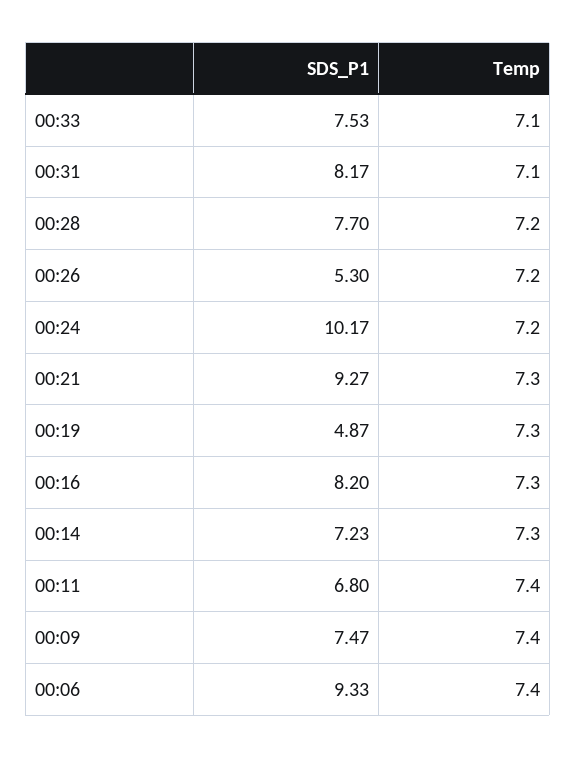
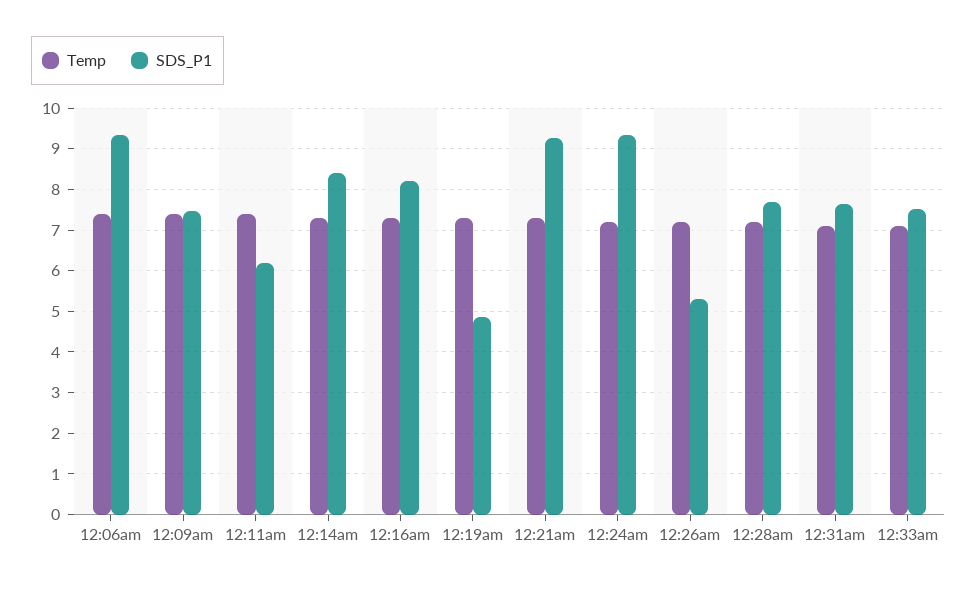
SDS_P1, 00:31: 8.17 -> 7.6
SDS_P1, 00:24: 10.17 -> 9.4
SDS_P1, 00:14: 7.23 -> 8.4
SDS_P1, 00:11: 6.8 -> 6.2

